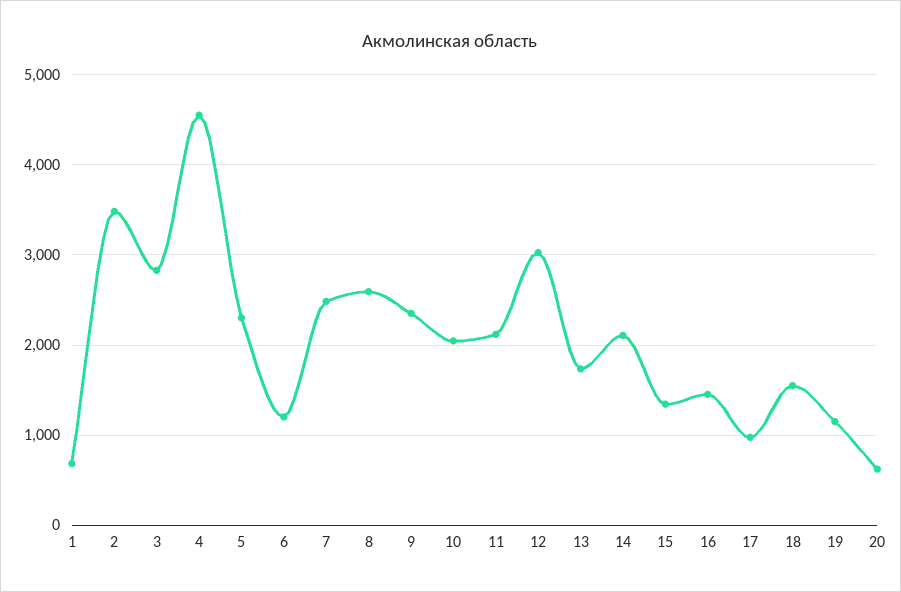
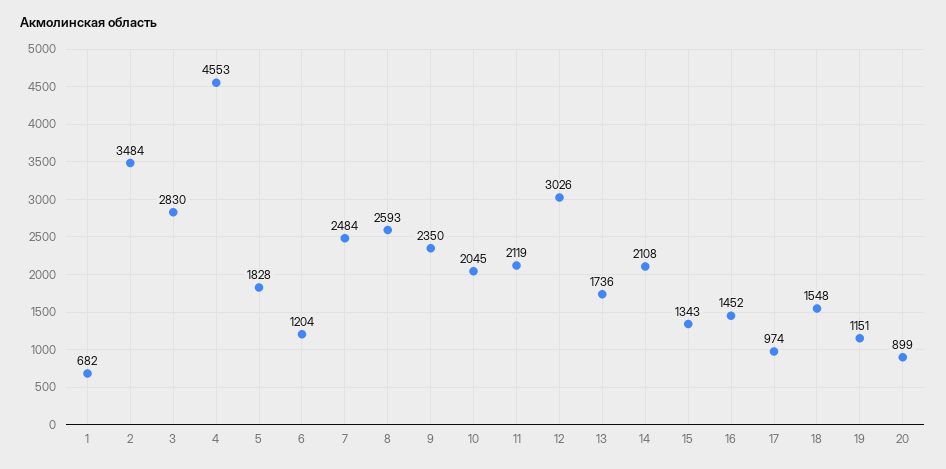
5: 2300 -> 1828
20: 600 -> 899

